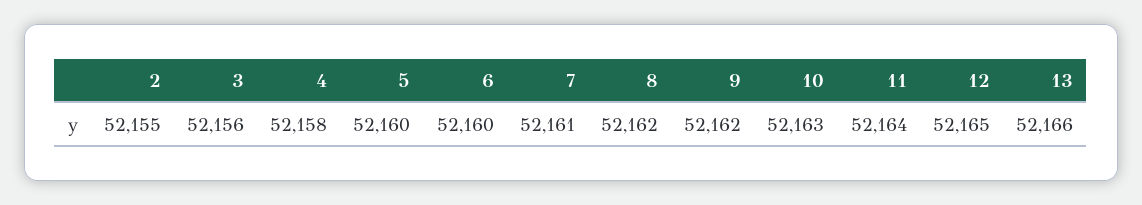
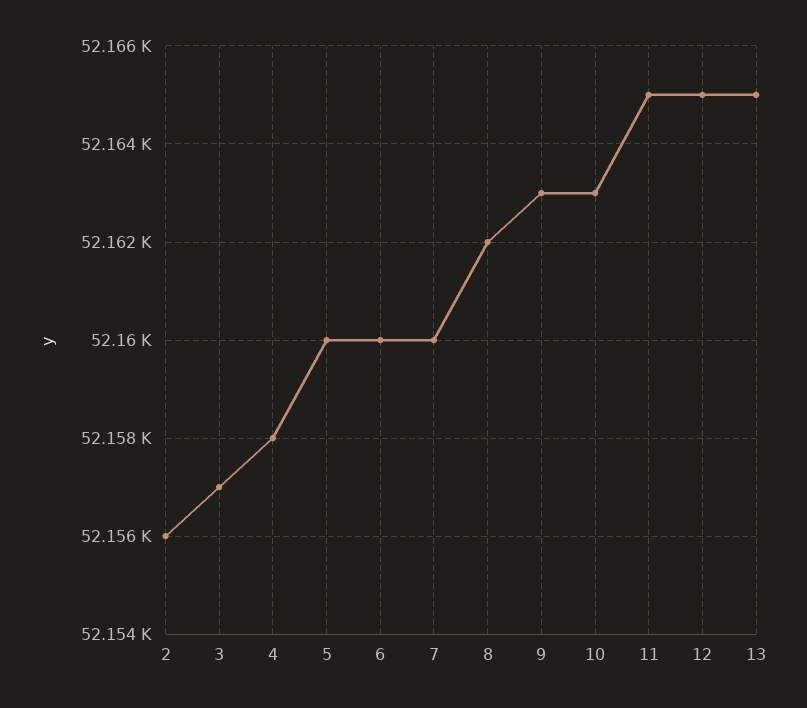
2: 52155 -> 52156
3: 52156 -> 52157
7: 52161 -> 52160
9: 52162 -> 52163
11: 52164 -> 52165
13: 52166 -> 52165

